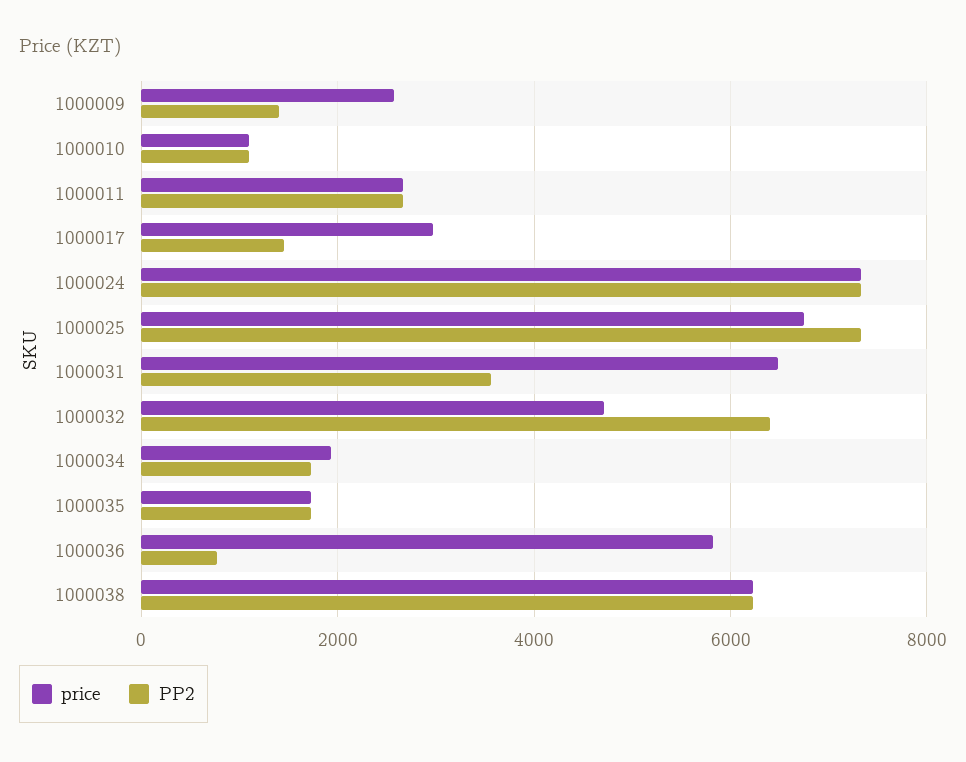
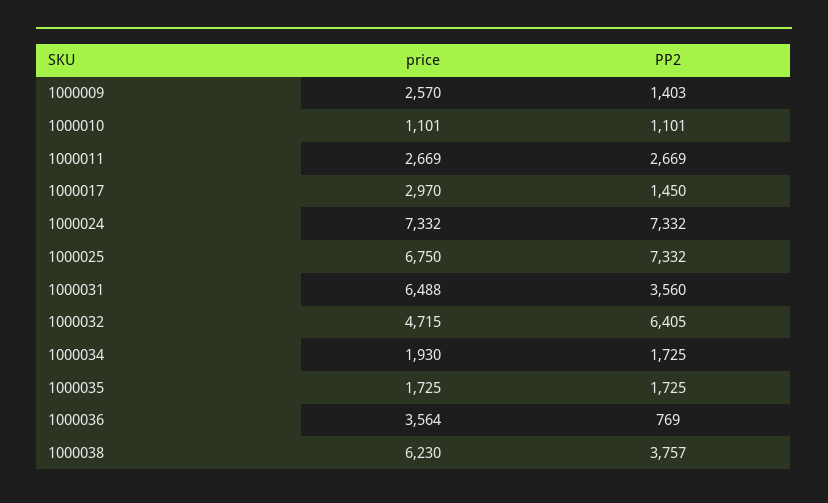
price, 1000036: 5800 -> 3564
PP2, 1000038: 6200 -> 3757

